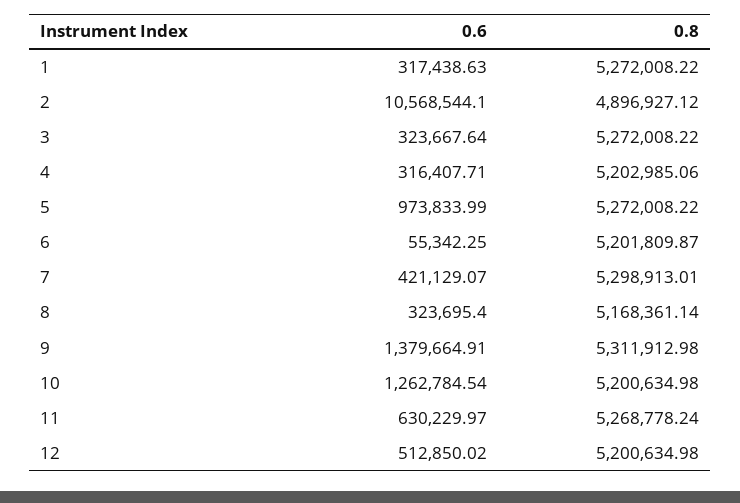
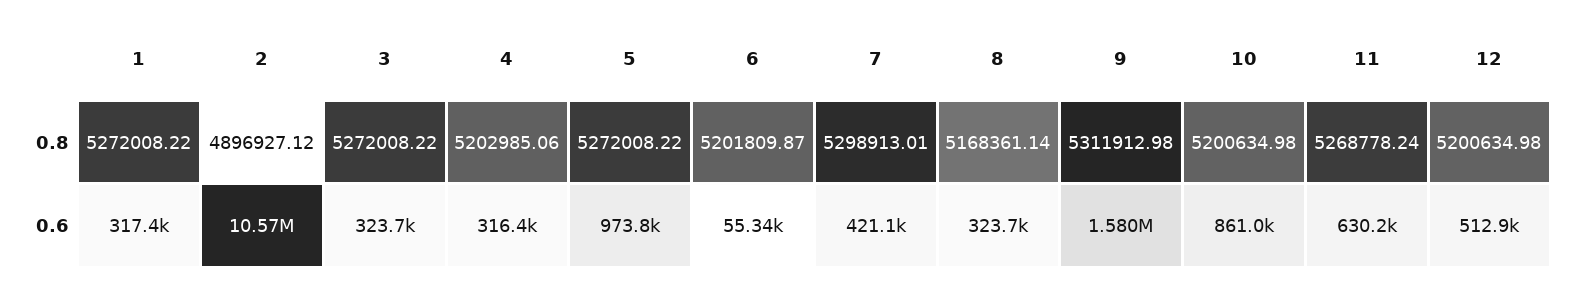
0.6, 9: 1379664.91 -> 1580000
0.6, 10: 1262784.54 -> 861000

